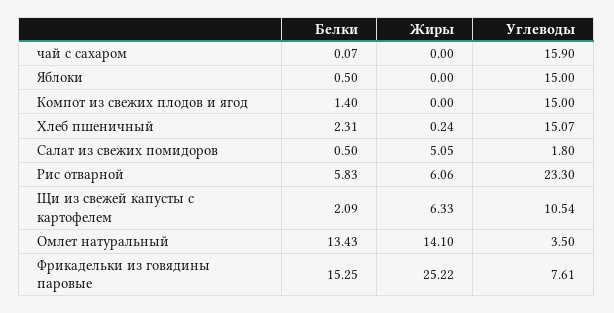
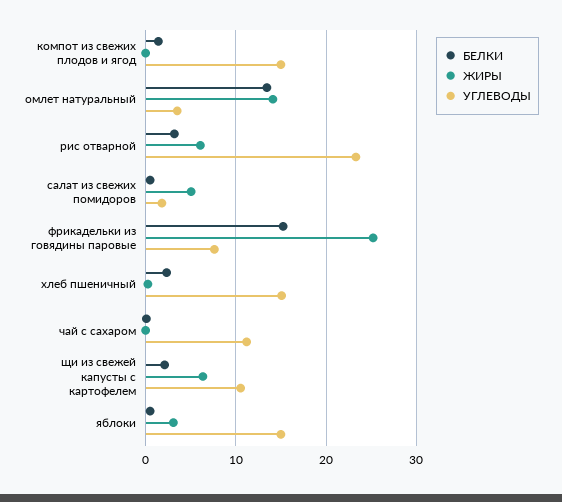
Углеводы, чай с сахаром: 15.9 -> 11
Жиры, Яблоки: 0 -> 3
Белки, Рис отварной: 5.83 -> 3

